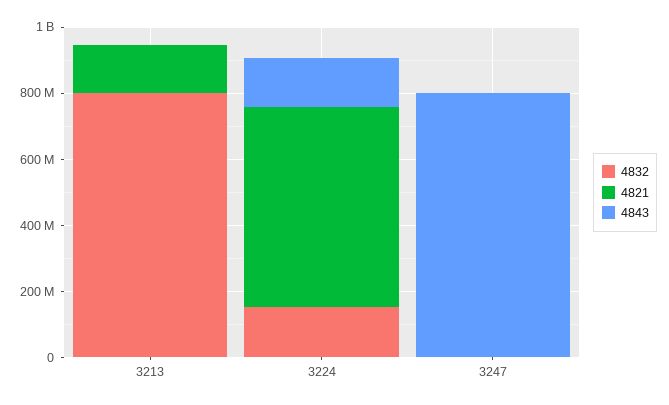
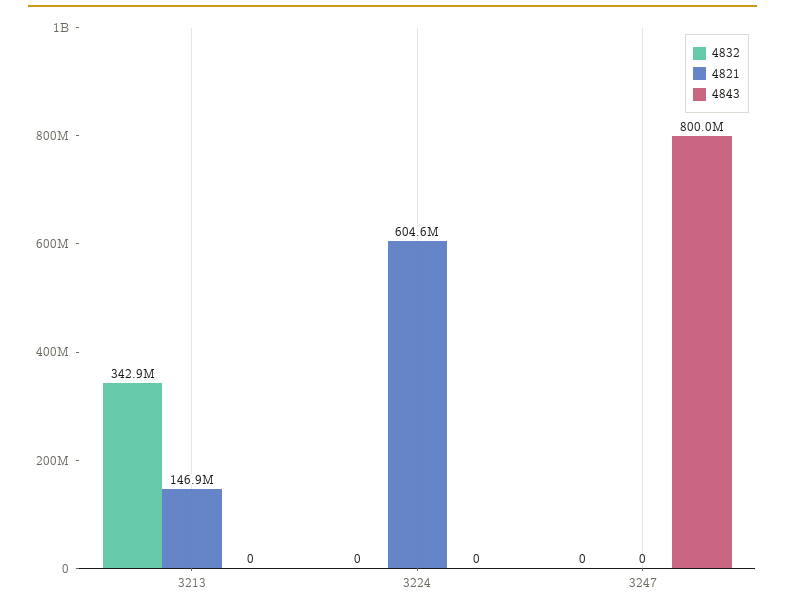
4832, 3213: 800000000 -> 342900000
4832, 3224: 150000000 -> 0
4843, 3224: 150000000 -> 0

